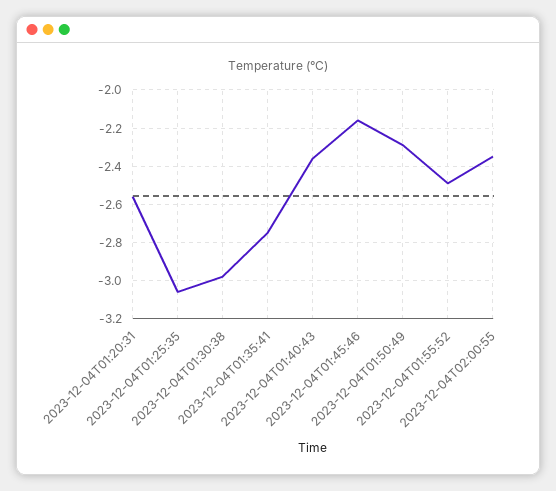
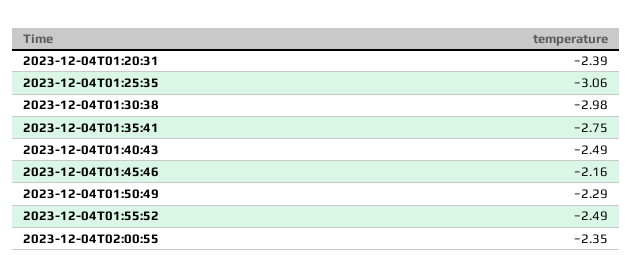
2023-12-04T01:20:31: -2.55 -> -2.39
2023-12-04T01:40:43: -2.35 -> -2.49

